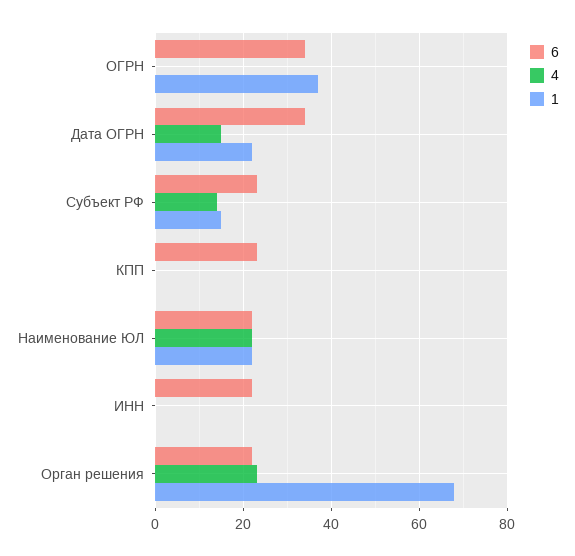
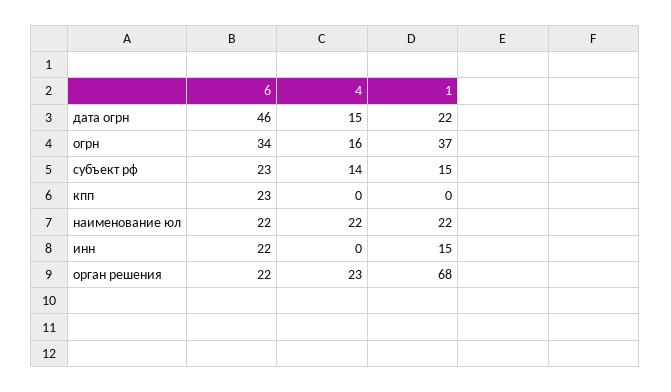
4, ОГРН: 0 -> 16
6, Дата ОГРН: 35 -> 46
1, ИНН: 0 -> 15

